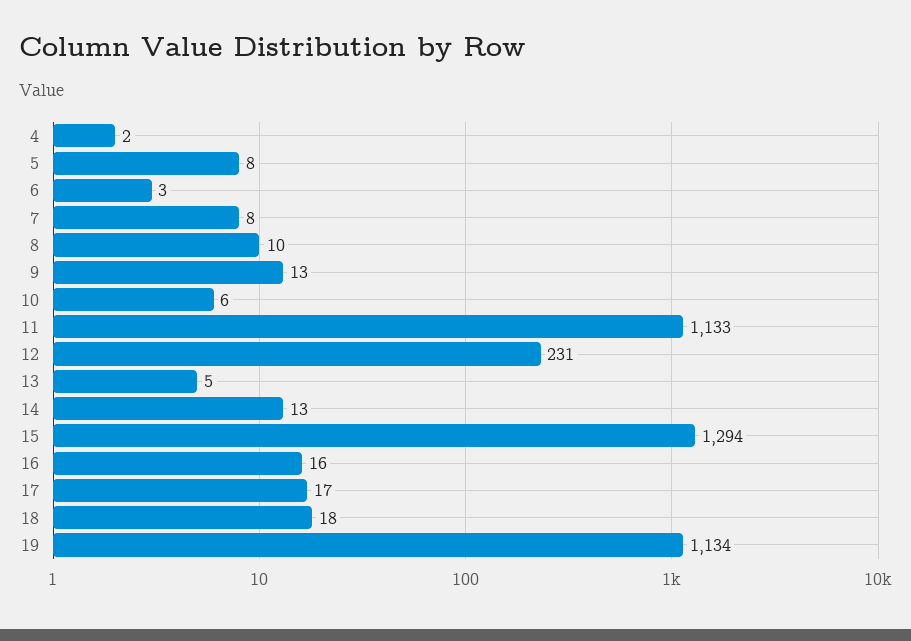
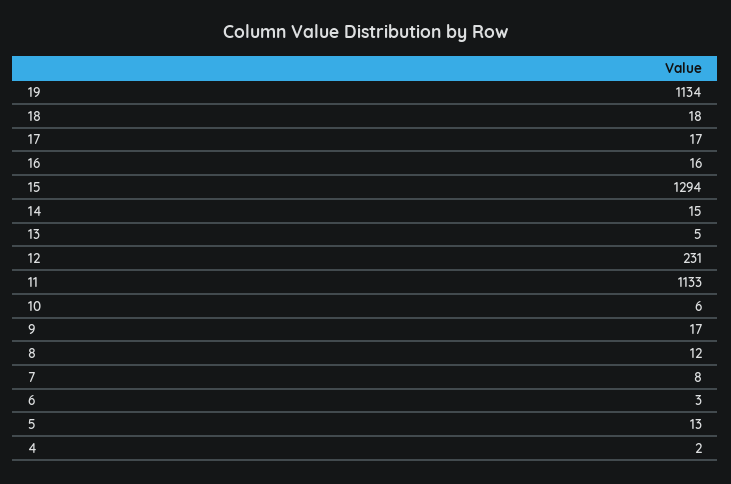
5: 8 -> 13
8: 10 -> 12
9: 13 -> 17
14: 13 -> 15

